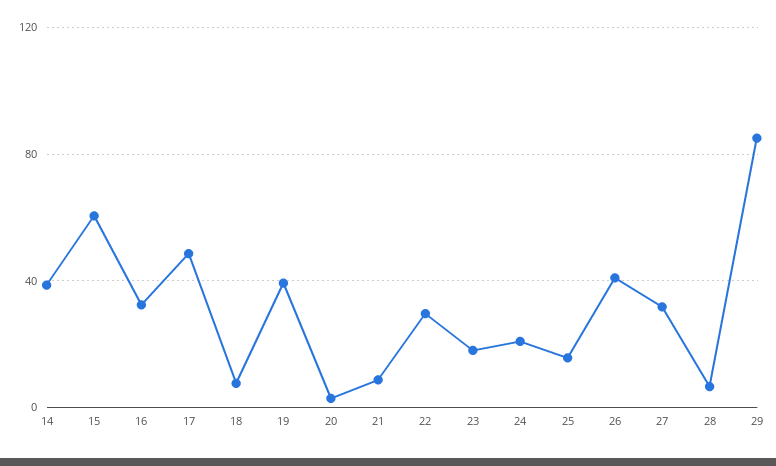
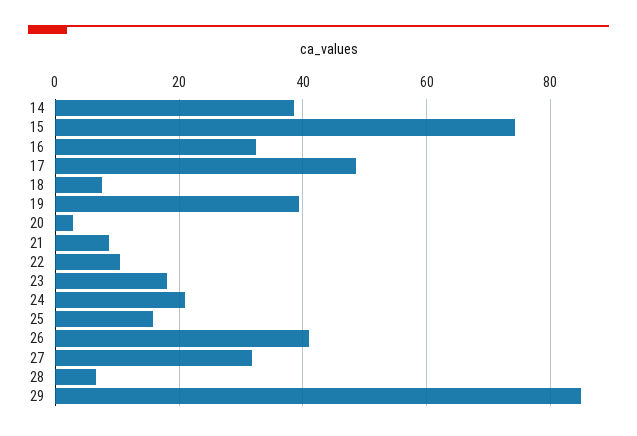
15: 60 -> 74
22: 30 -> 10

